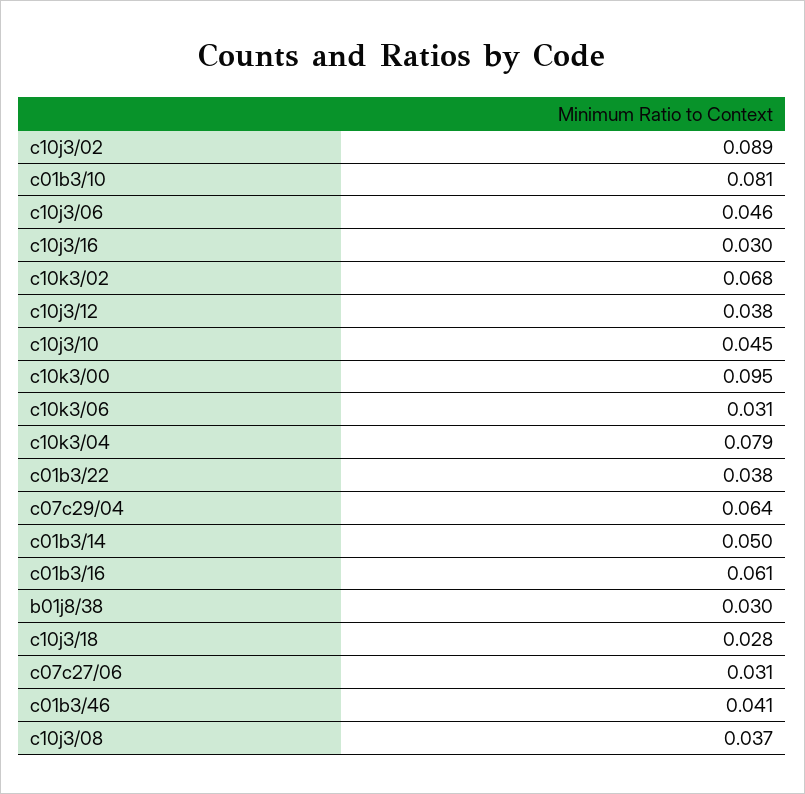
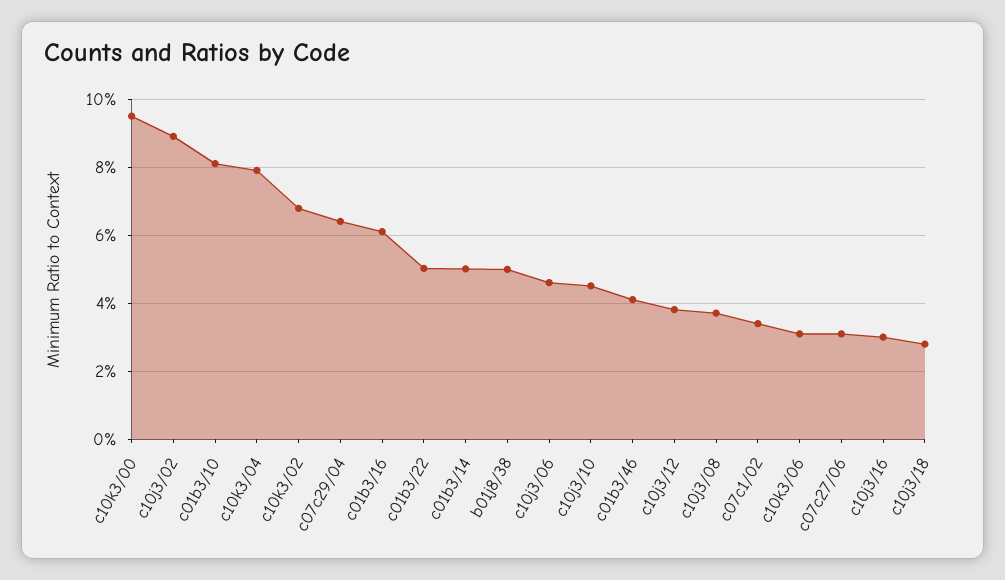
c01b3/22: 0.038 -> 0.05
b01j8/38: 0.03 -> 0.05
c07c1/02: none -> 0.034

